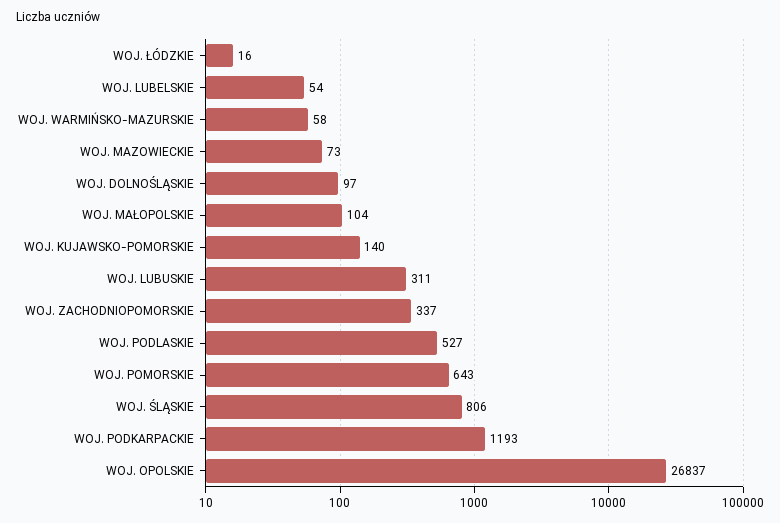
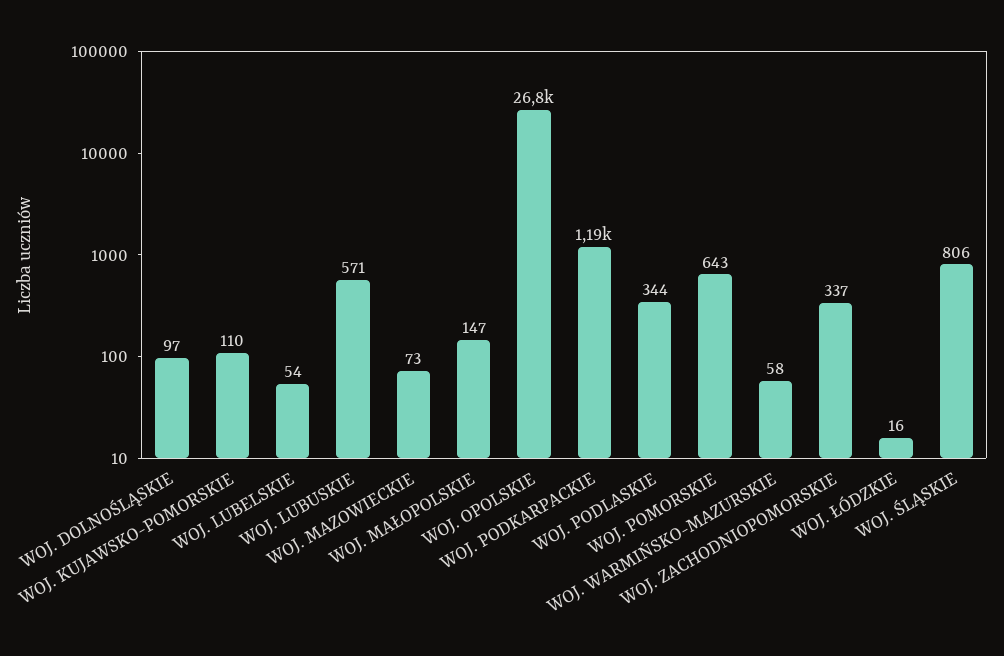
WOJ. MAŁOPOLSKIE: 104 -> 147
WOJ. KUJAWSKO-POMORSKIE: 140 -> 110
WOJ. LUBUSKIE: 311 -> 571
WOJ. PODLASKIE: 527 -> 344

